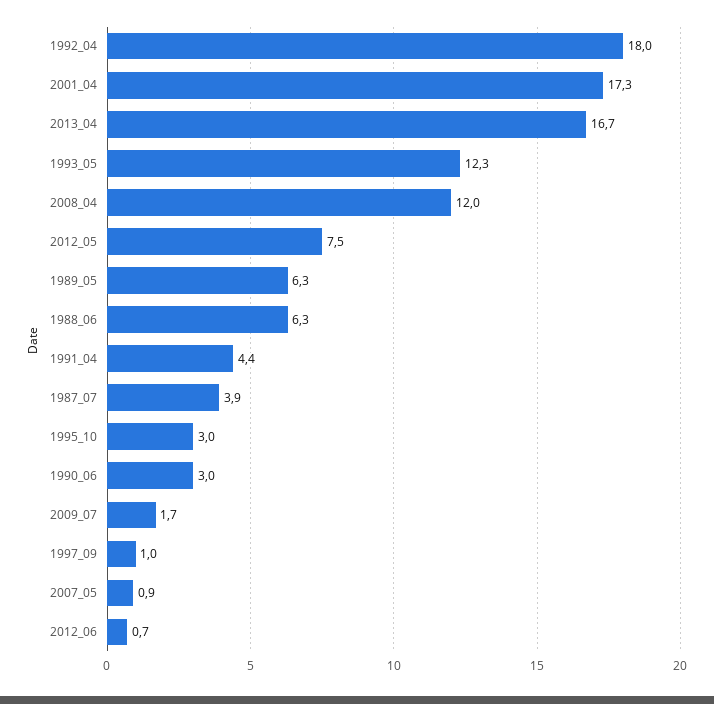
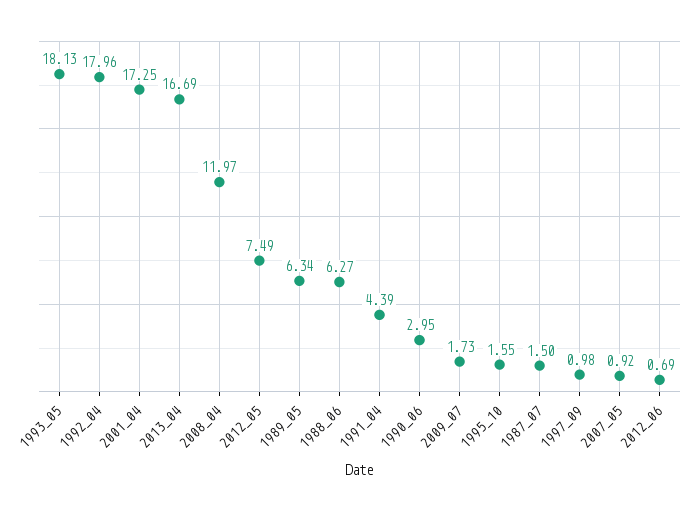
1993_05: 12.3 -> 18.13
1987_07: 3.9 -> 1.5
1995_10: 3 -> 1.55

